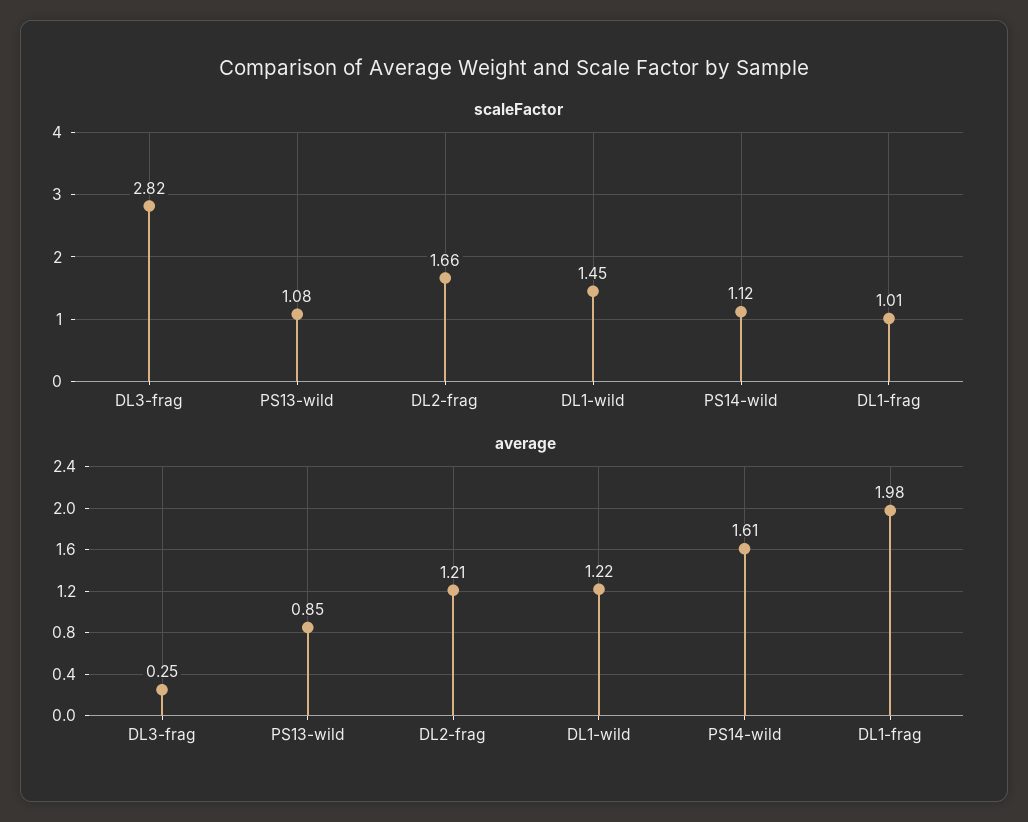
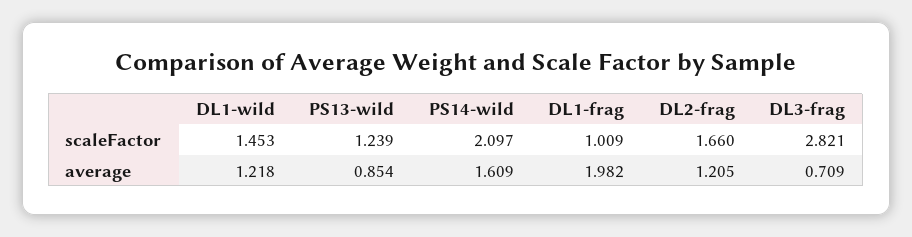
scaleFactor, PS13-wild: 1.08 -> 1.239
scaleFactor, PS14-wild: 1.12 -> 2.097
average, DL3-frag: 0.25 -> 0.709

